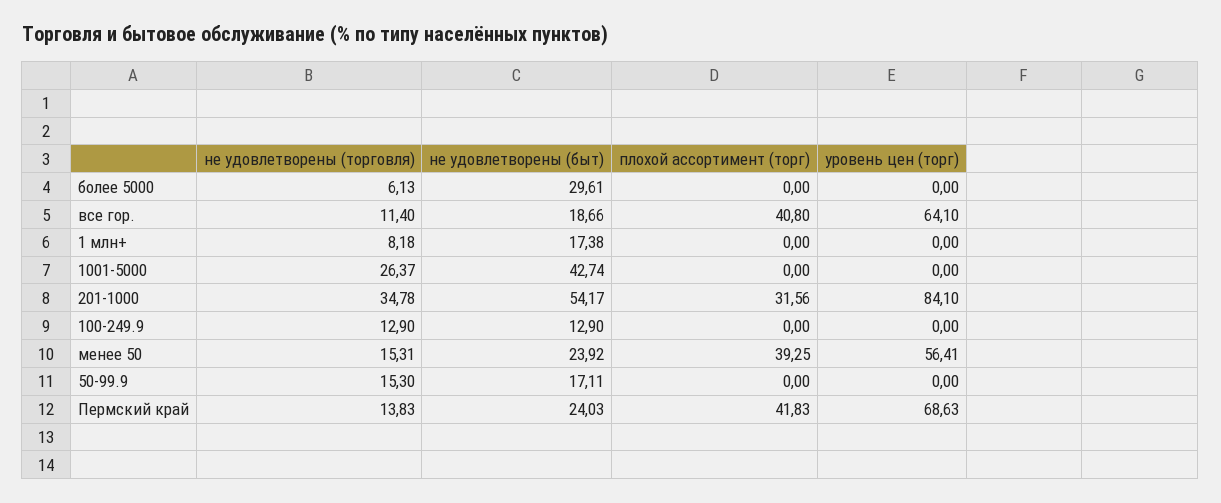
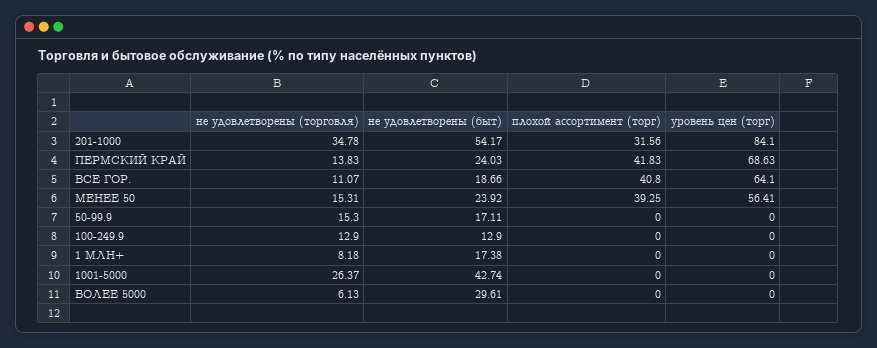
не удовлетворены (торговля), все гор.: 11.4 -> 11.07

